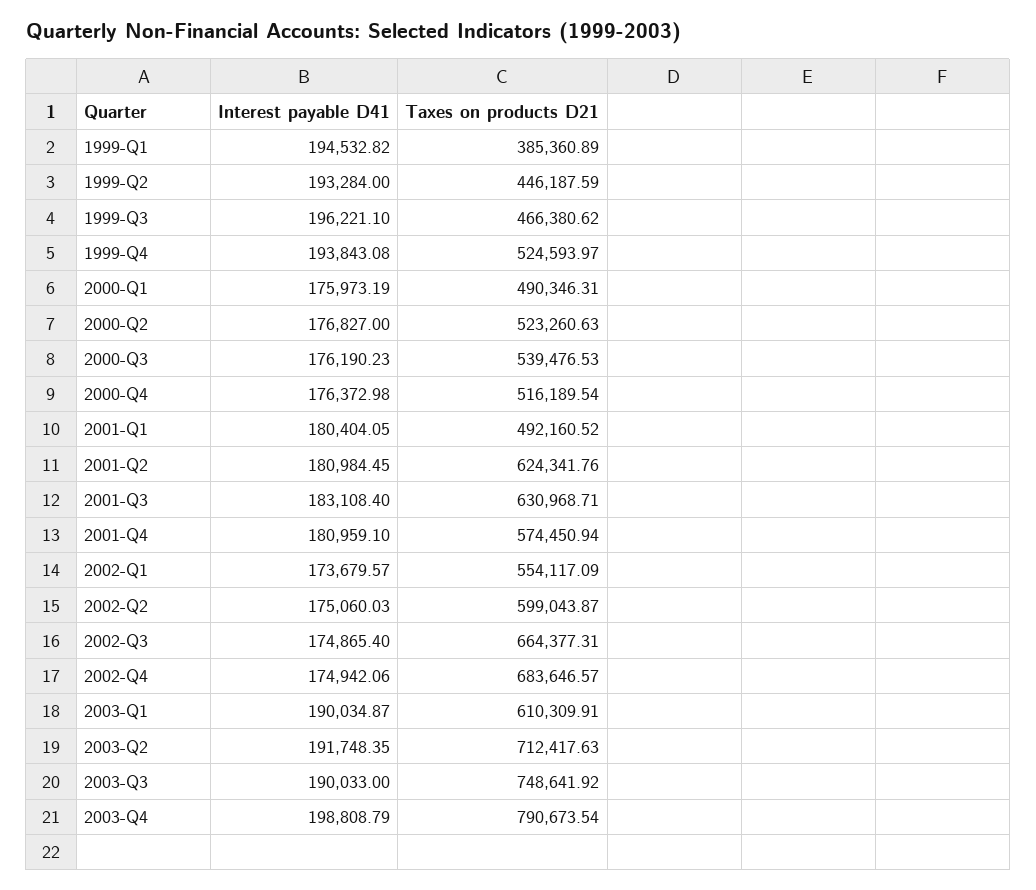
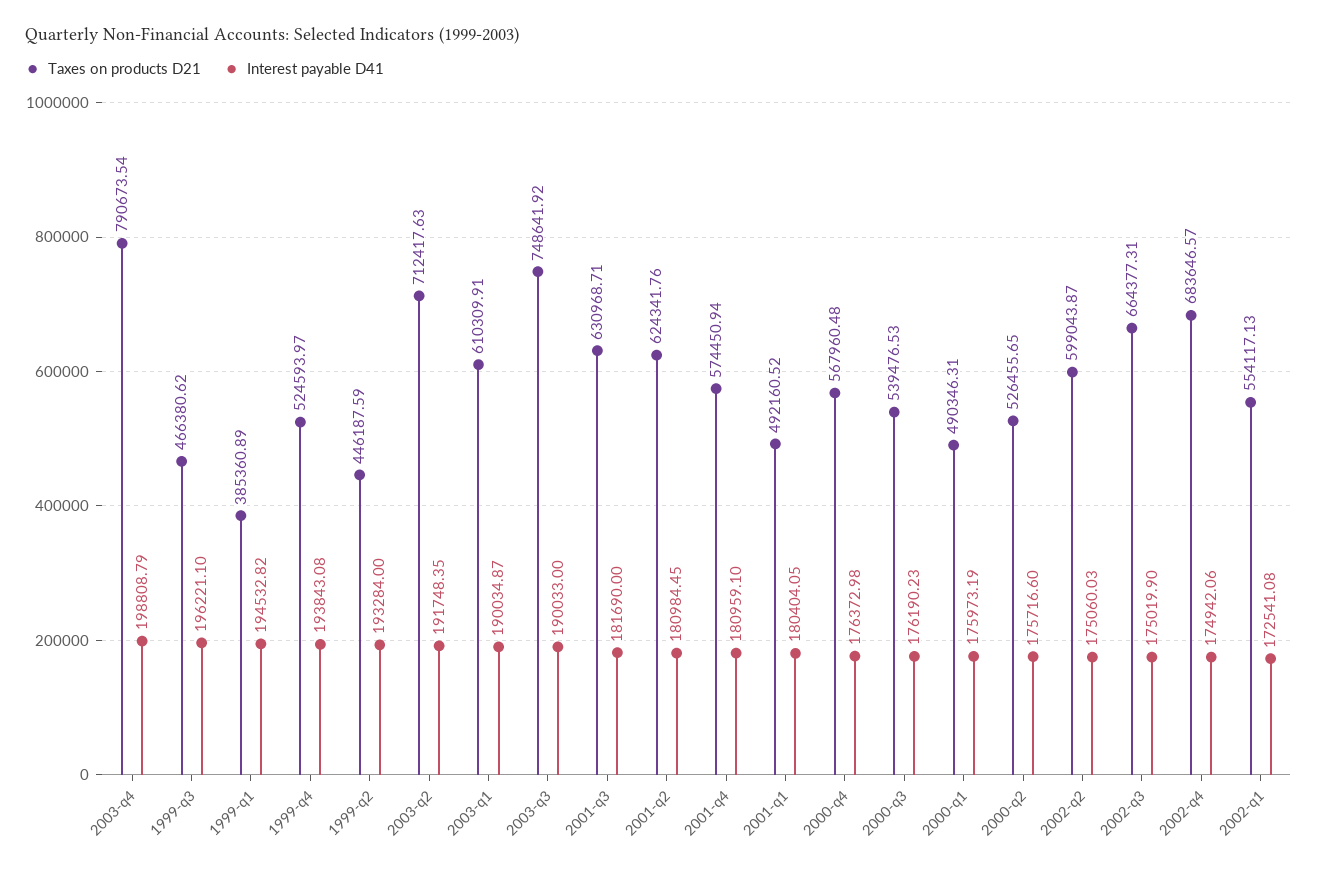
Interest payable D41, 2000-Q2: 176827 -> 175716.6
Taxes on products D21, 2000-Q2: 523260.63 -> 526455.65
Taxes on products D21, 2000-Q4: 516189.54 -> 567960.48
Interest payable D41, 2001-Q3: 183108.4 -> 181690
Interest payable D41, 2002-Q1: 173679.57 -> 172541.08
Taxes on products D21, 2002-Q1: 554117.09 -> 554117.13
Interest payable D41, 2002-Q3: 174865.4 -> 175019.9

